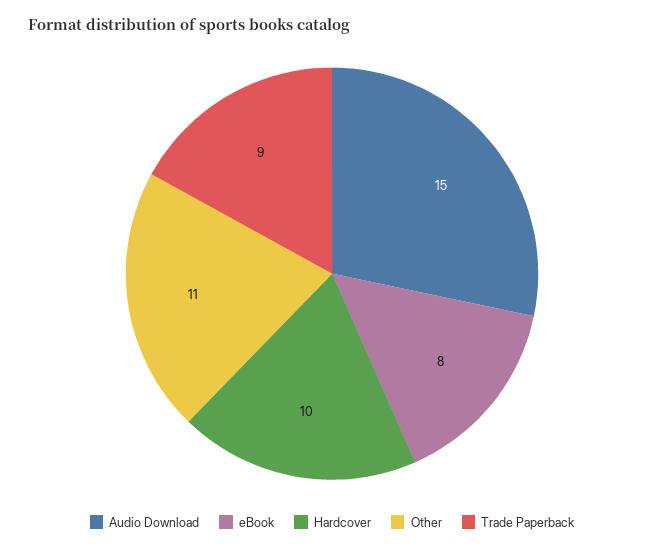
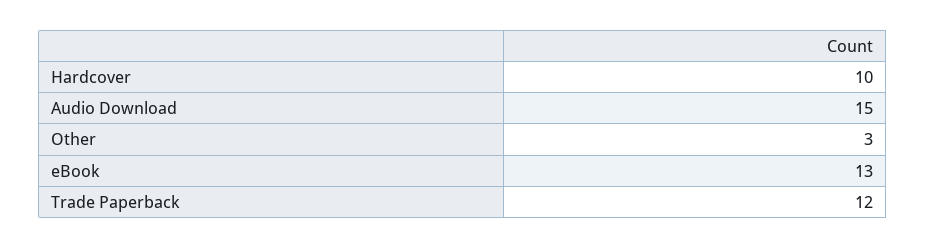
eBook: 8 -> 13
Other: 11 -> 3
Trade Paperback: 9 -> 12

